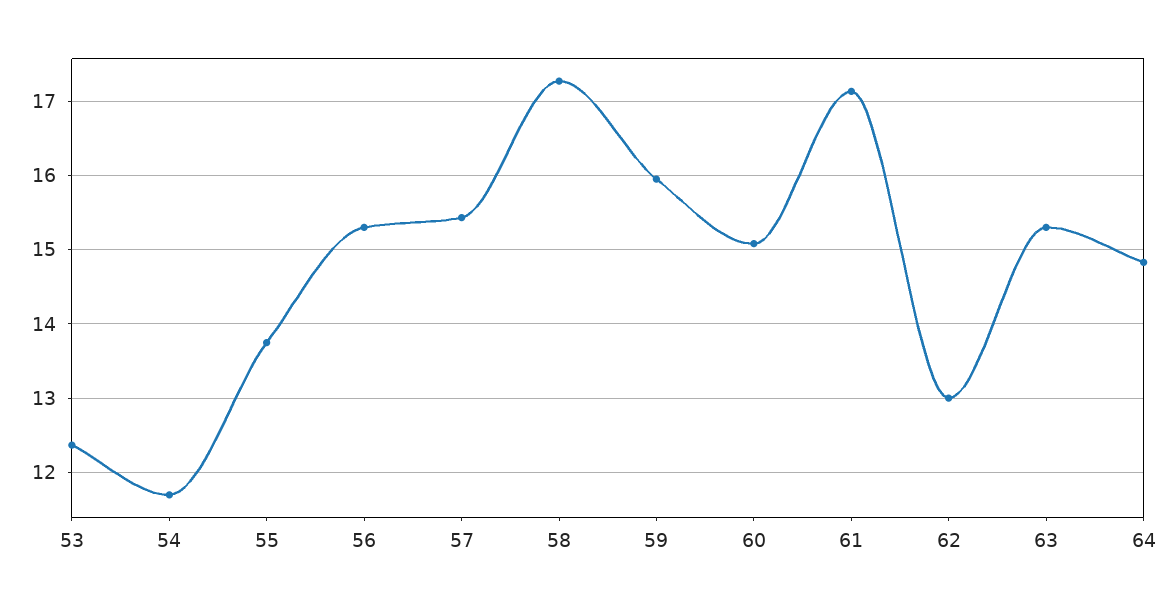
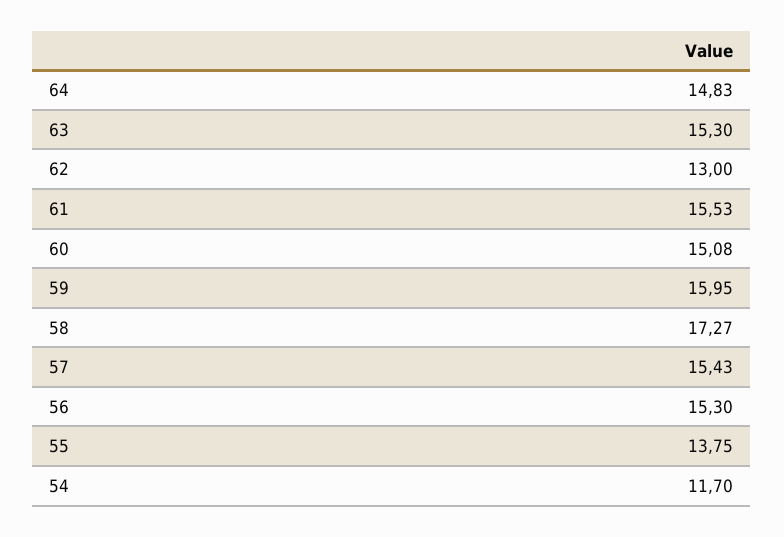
53: 12.4 -> none
61: 17.1 -> 15.53

